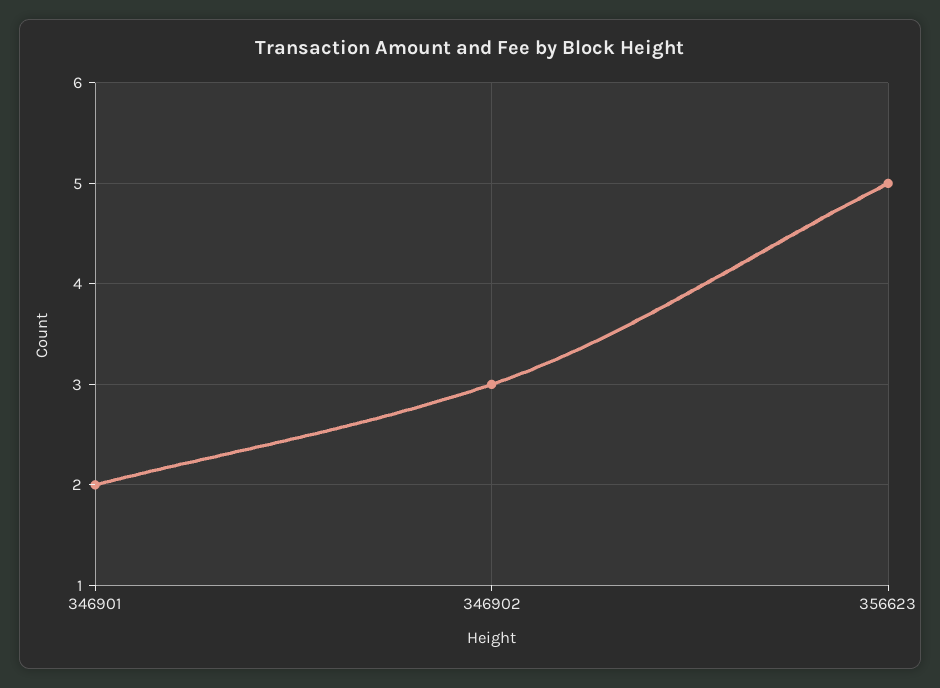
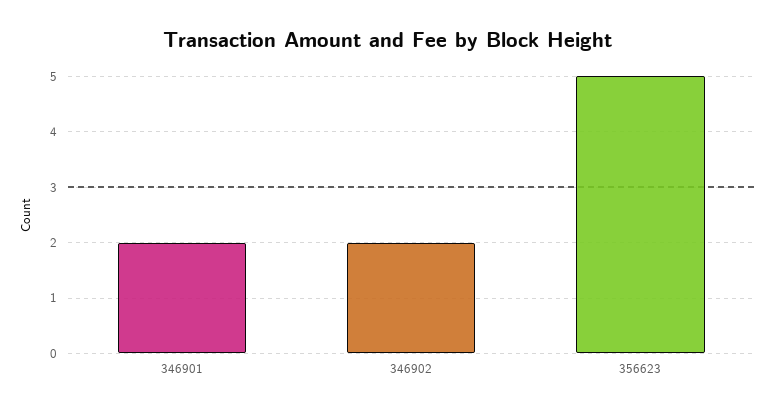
346902: 3 -> 2

